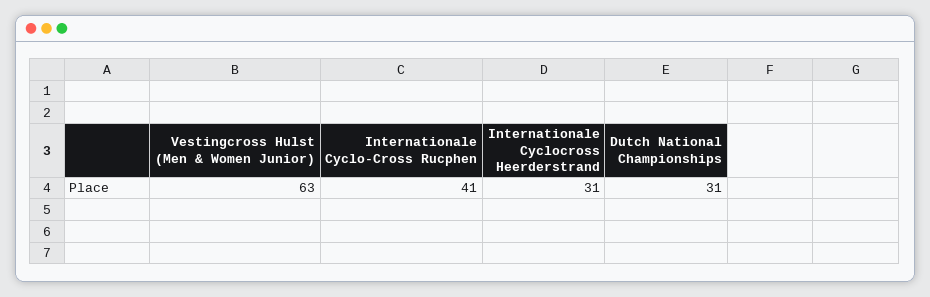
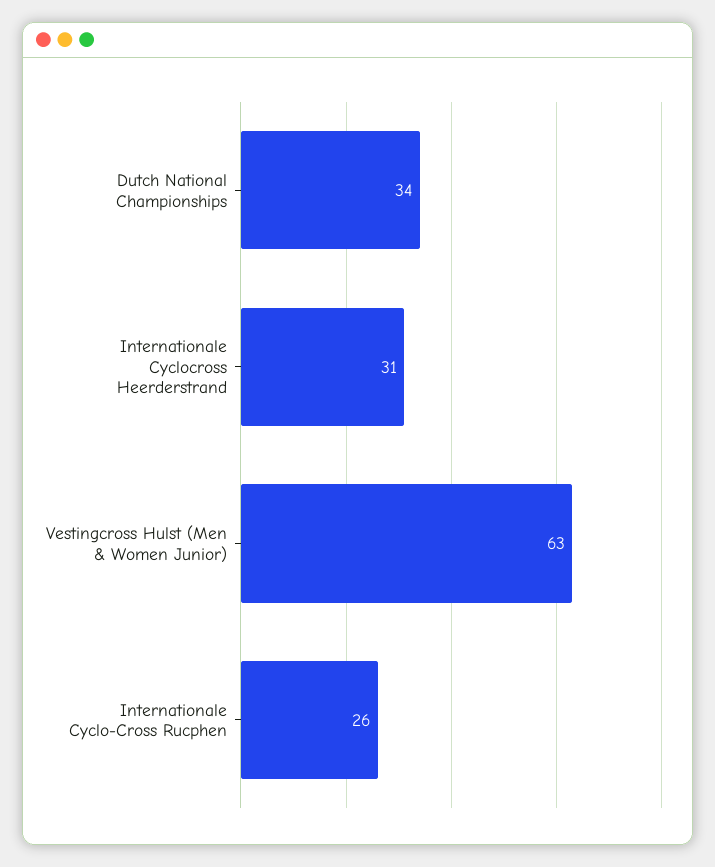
Internationale Cyclo-Cross Rucphen: 41 -> 26
Dutch National Championships: 31 -> 34

